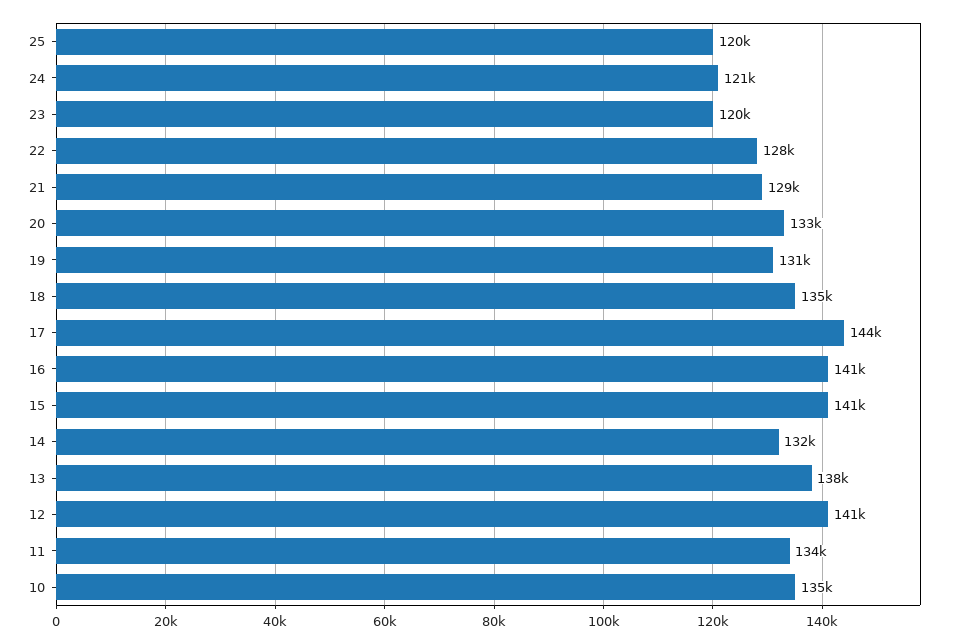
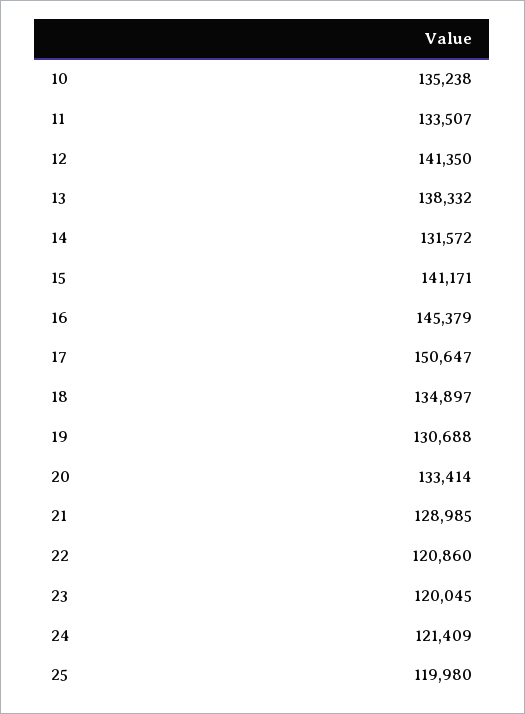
22: 128000 -> 120860
17: 144000 -> 150647
16: 141000 -> 145379

